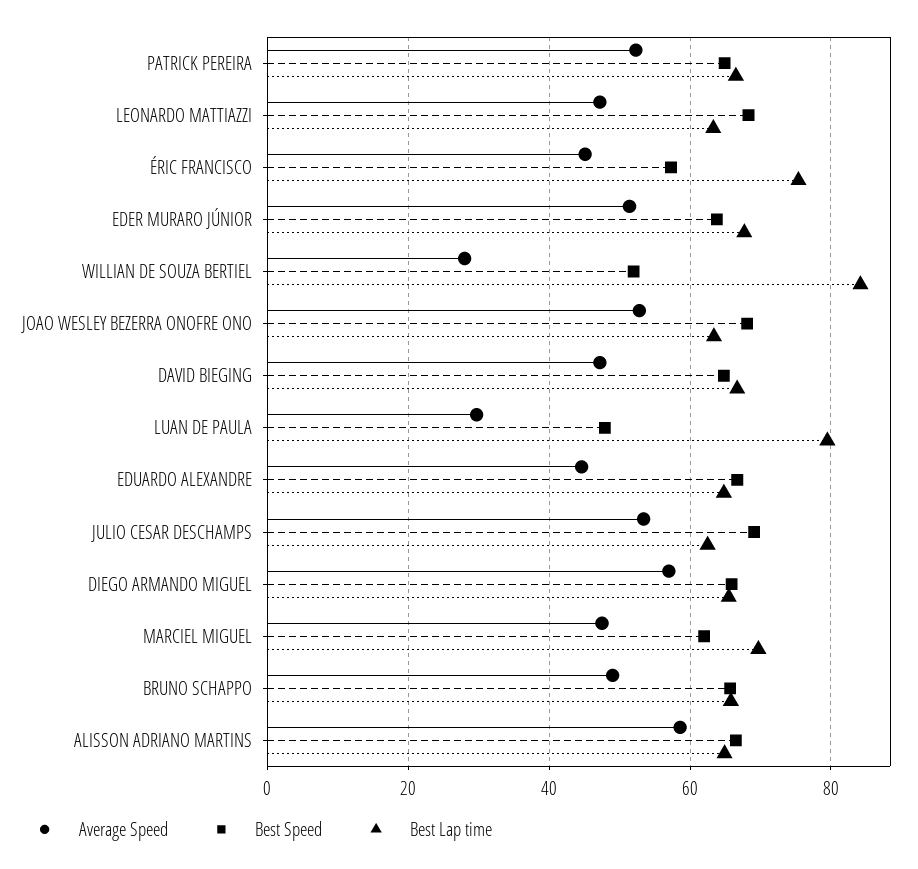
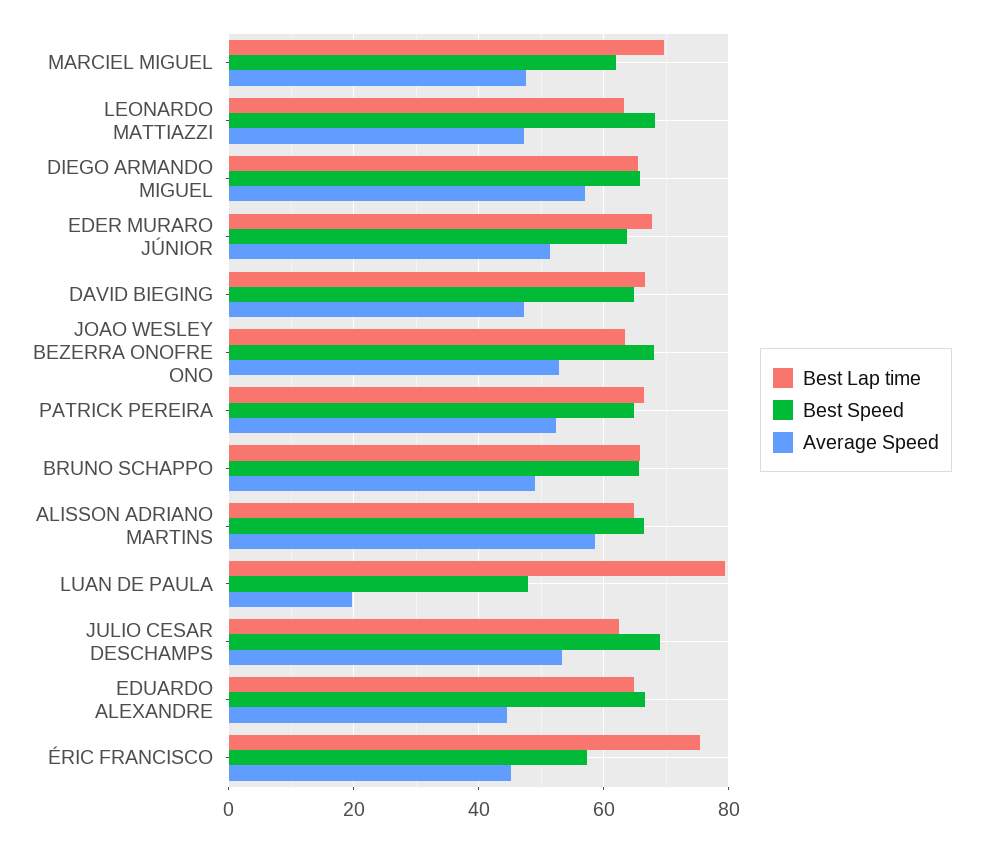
Average Speed, WILLIAN DE SOUZA BERTIEL: 28 -> none
Best Speed, WILLIAN DE SOUZA BERTIEL: 52 -> none
Best Lap time, WILLIAN DE SOUZA BERTIEL: 84 -> none
Average Speed, LUAN DE PAULA: 30 -> 20

